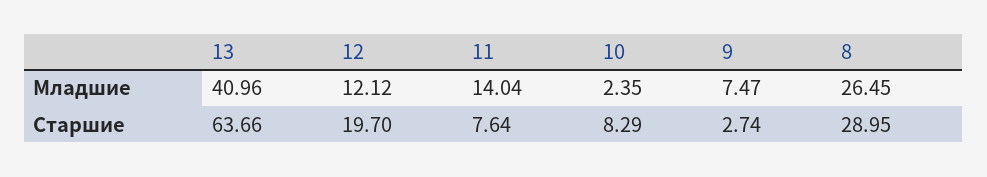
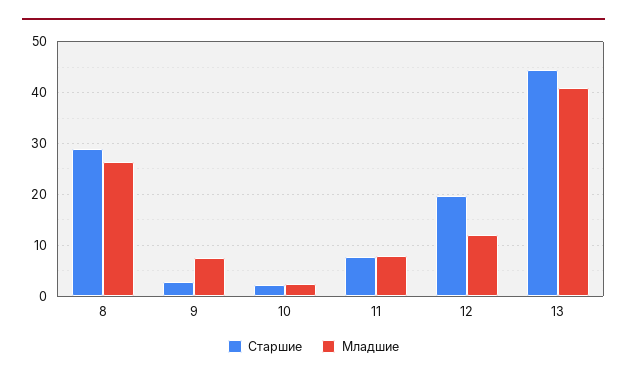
Младшие, 11: 14.04 -> 8
Старшие, 13: 63.66 -> 44
Старшие, 10: 8.29 -> 2

